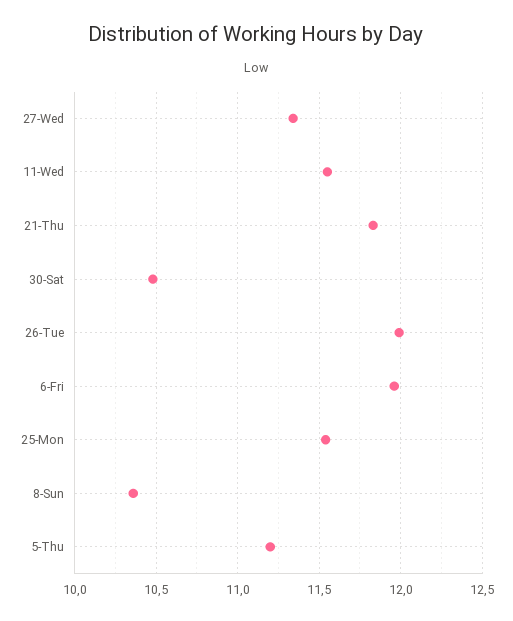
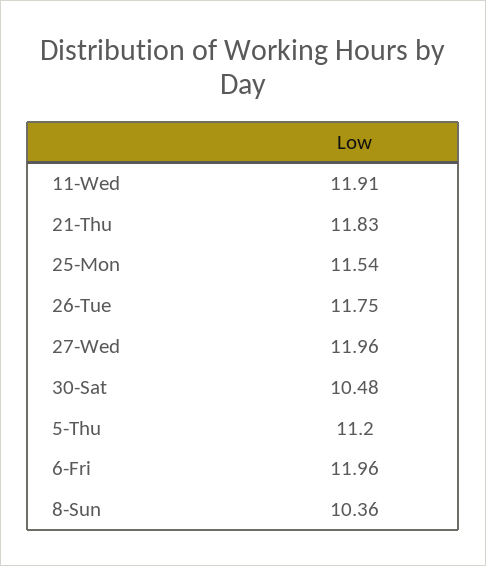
27-Wed: 11.35 -> 11.96
11-Wed: 11.55 -> 11.91
26-Tue: 12 -> 11.75

